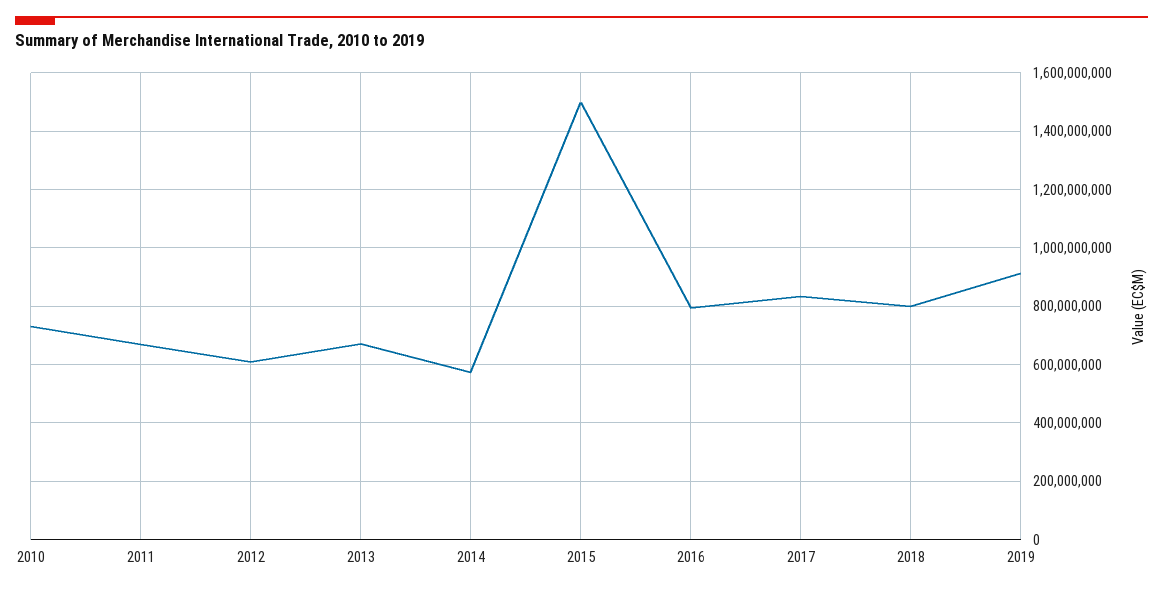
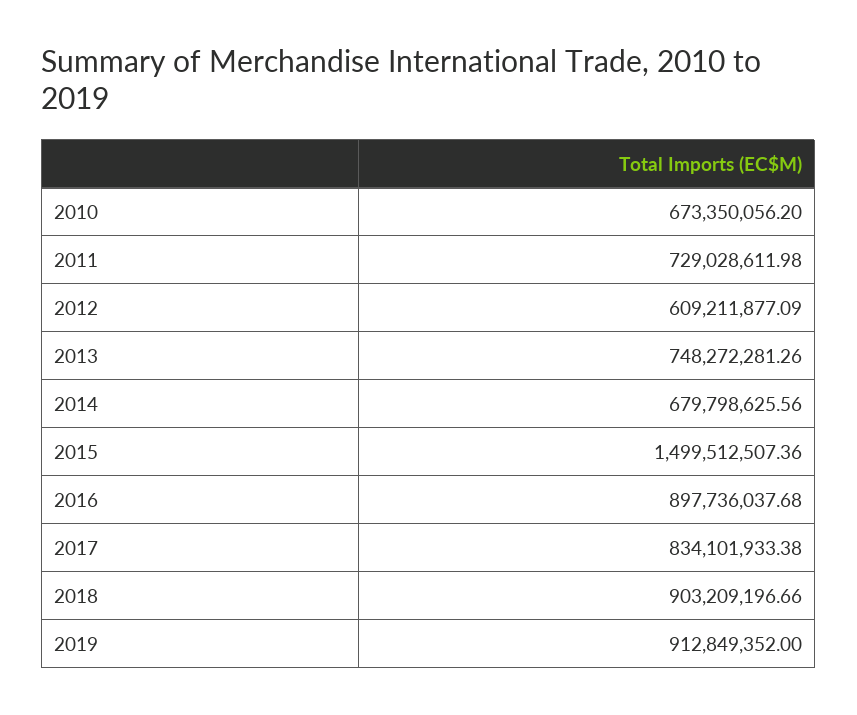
2010: 725000000 -> 673350056.2
2011: 675000000 -> 729028611.98
2013: 675000000 -> 748272281.26
2014: 575000000 -> 679798625.56
2016: 800000000 -> 897736037.68
2018: 800000000 -> 903209196.66

